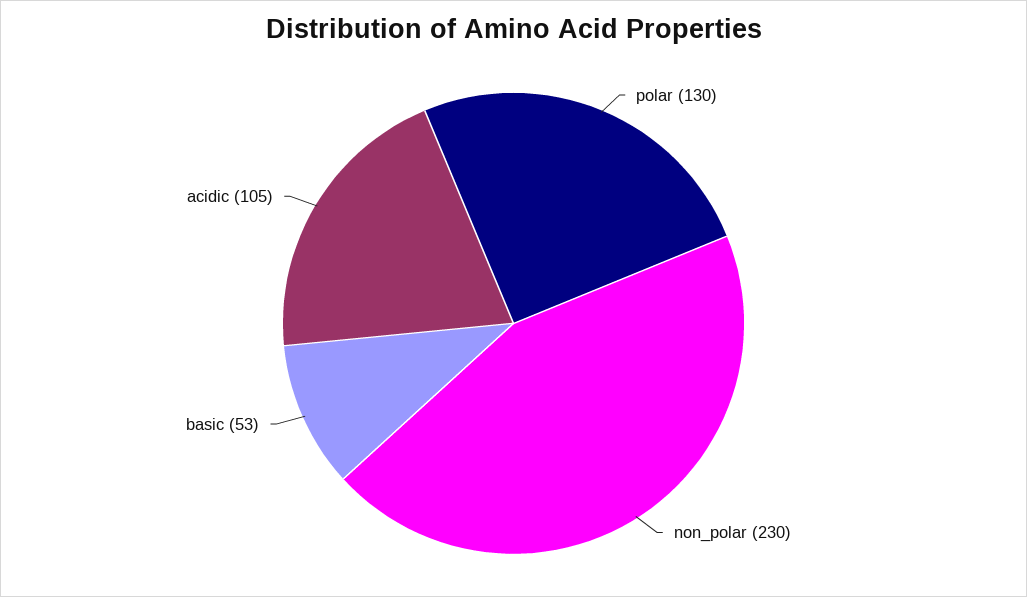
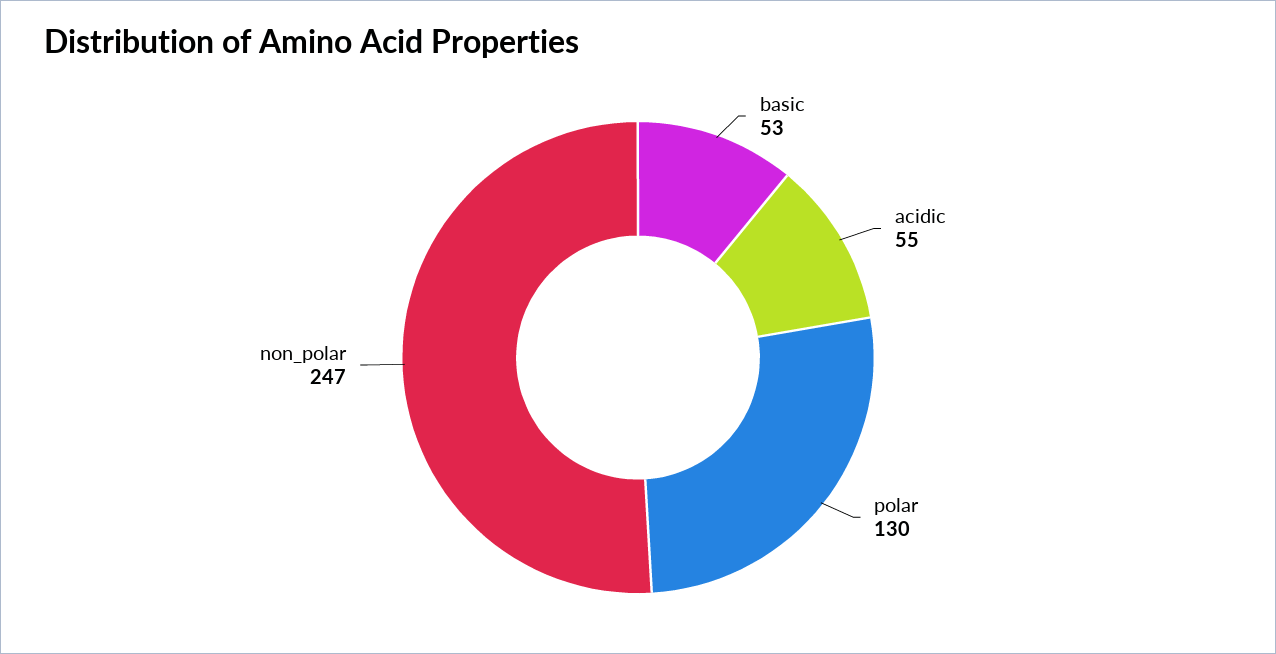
non_polar: 230 -> 247
acidic: 105 -> 55

